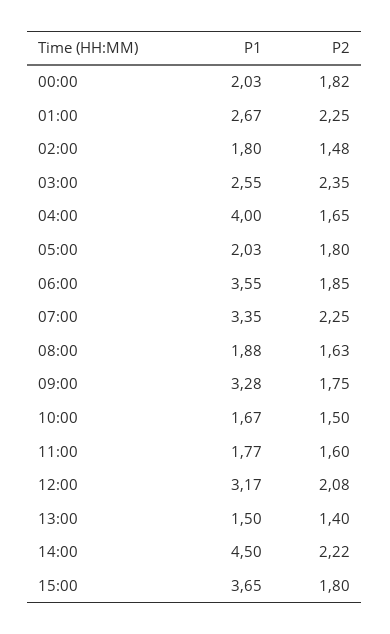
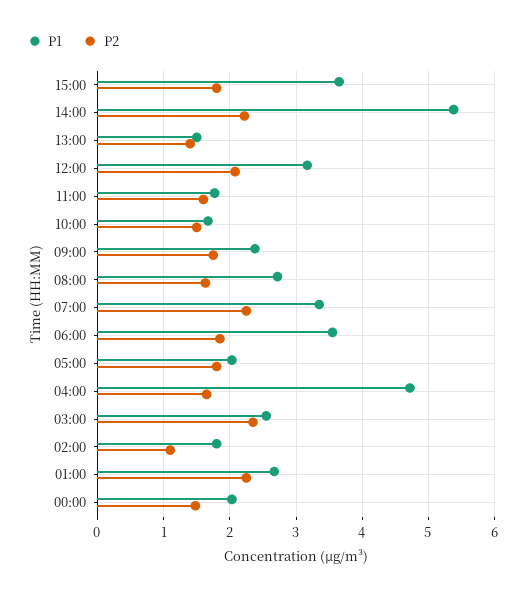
P2, 00:00: 1.82 -> 1.5
P2, 02:00: 1.48 -> 1.1
P1, 04:00: 4 -> 4.7
P1, 08:00: 1.88 -> 2.7
P1, 09:00: 3.28 -> 2.4
P1, 14:00: 4.5 -> 5.4

